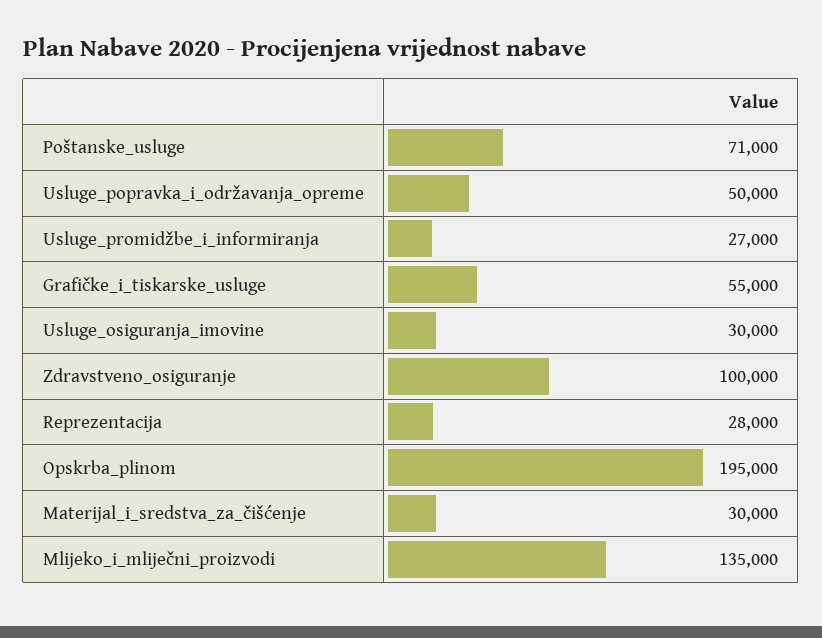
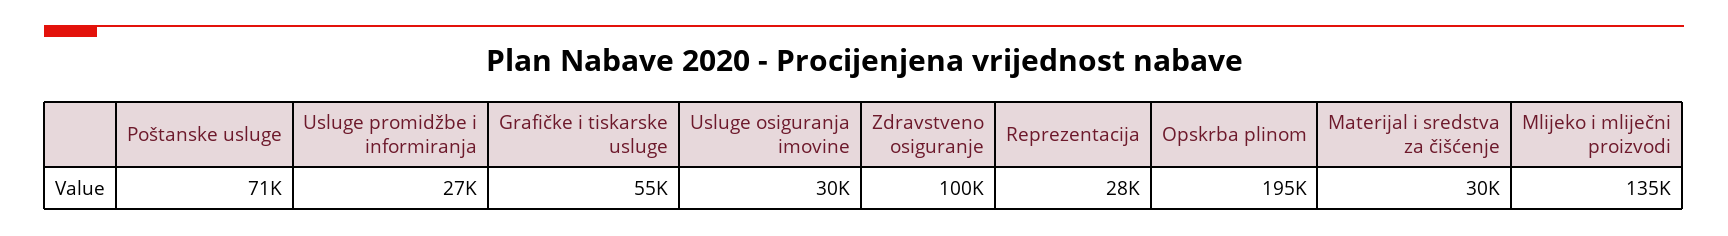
Usluge_popravka_i_održavanja_opreme: 50000 -> none

